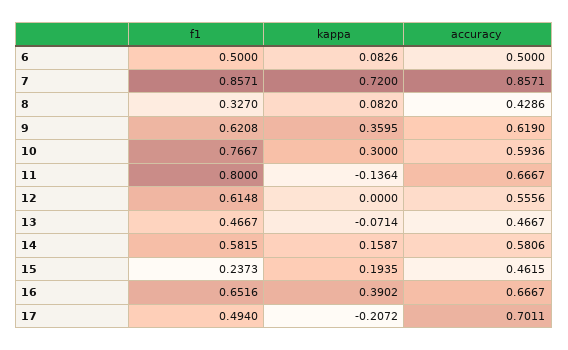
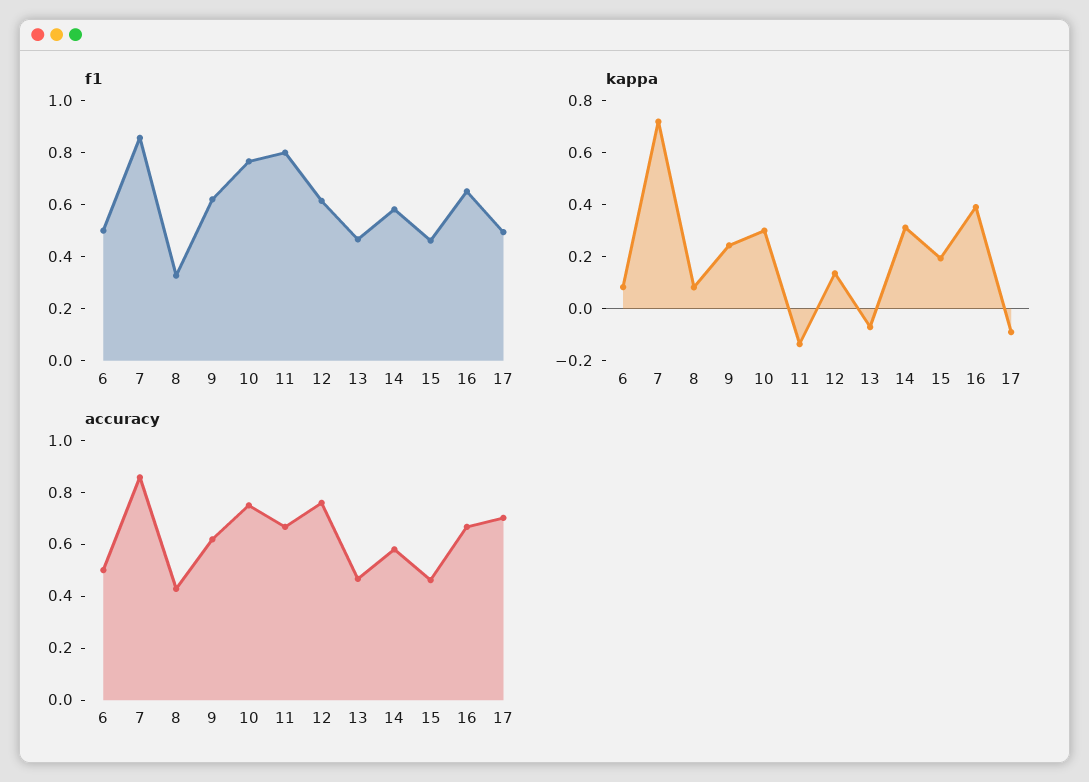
kappa, 9: 0.3595 -> 0.25
accuracy, 10: 0.5936 -> 0.75
kappa, 12: 0 -> 0.15
accuracy, 12: 0.5556 -> 0.75
kappa, 14: 0.1587 -> 0.3
f1, 15: 0.2373 -> 0.45
kappa, 17: -0.2072 -> -0.1

